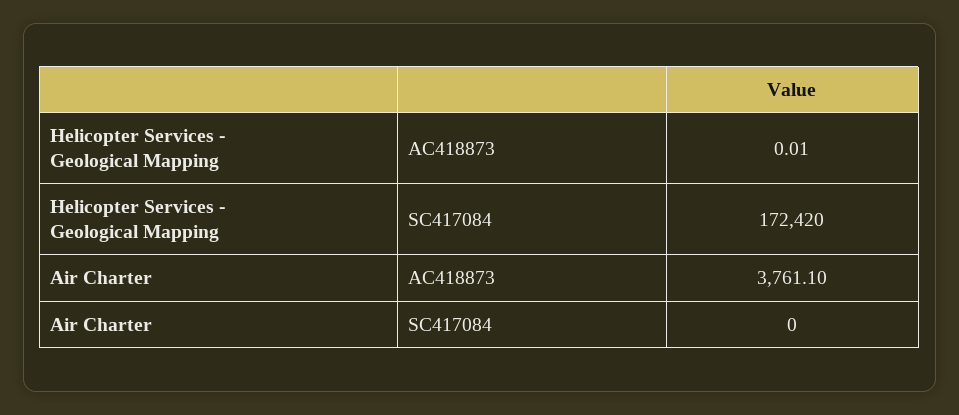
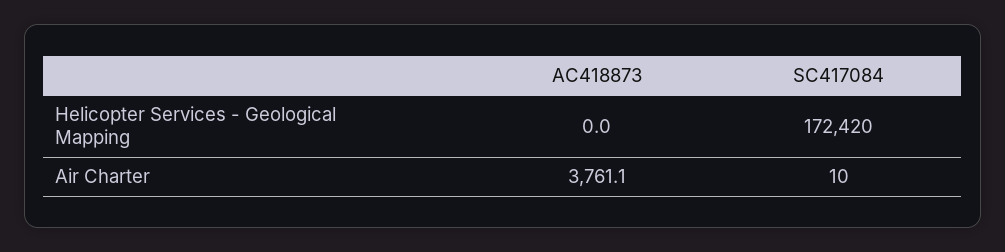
Helicopter Services - Geological Mapping, AC418873: 0.01 -> 0
Air Charter, SC417084: 0 -> 10

